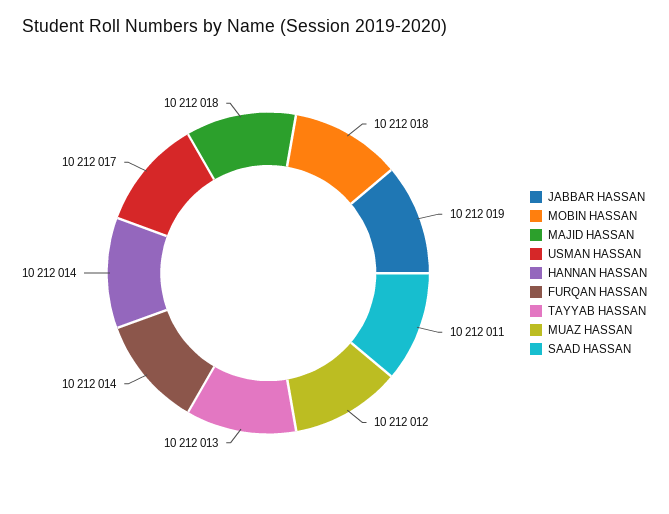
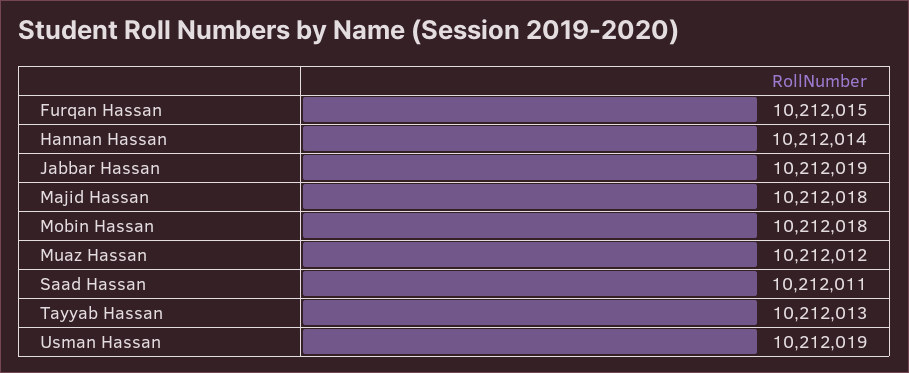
USMAN HASSAN: 10212017 -> 10212019
FURQAN HASSAN: 10212014 -> 10212015

